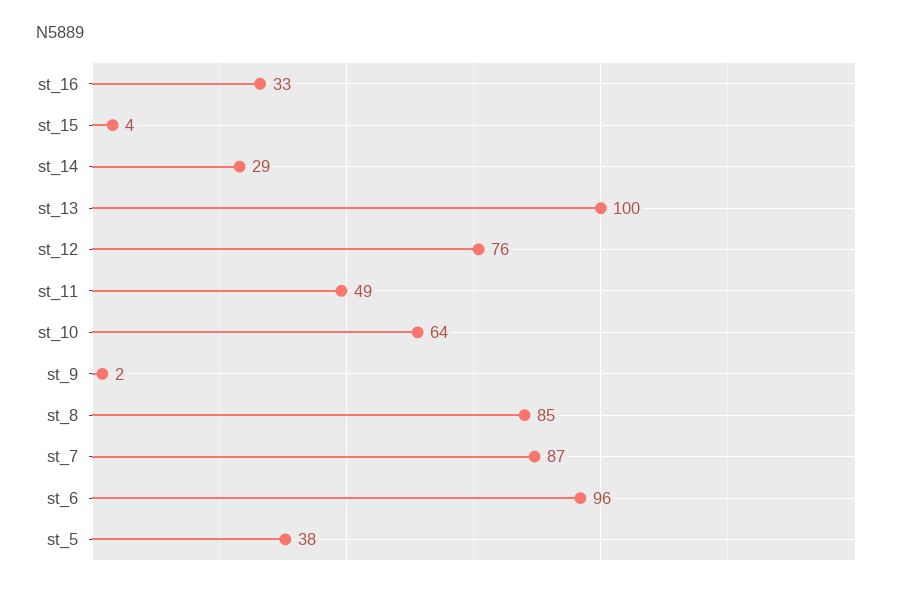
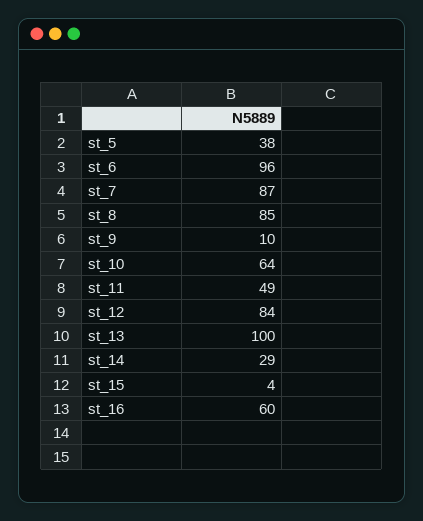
st_16: 33 -> 60
st_12: 76 -> 84
st_9: 2 -> 10

